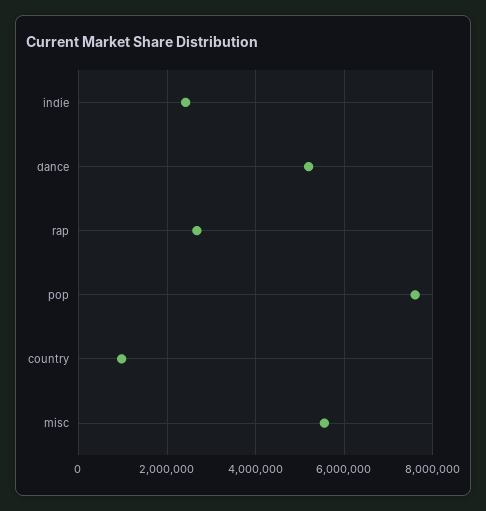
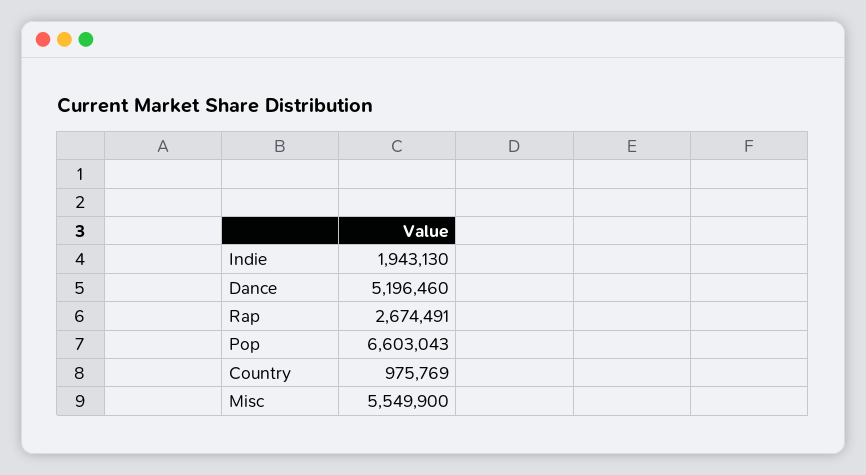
indie: 2400000 -> 1943130
pop: 7600000 -> 6603043

